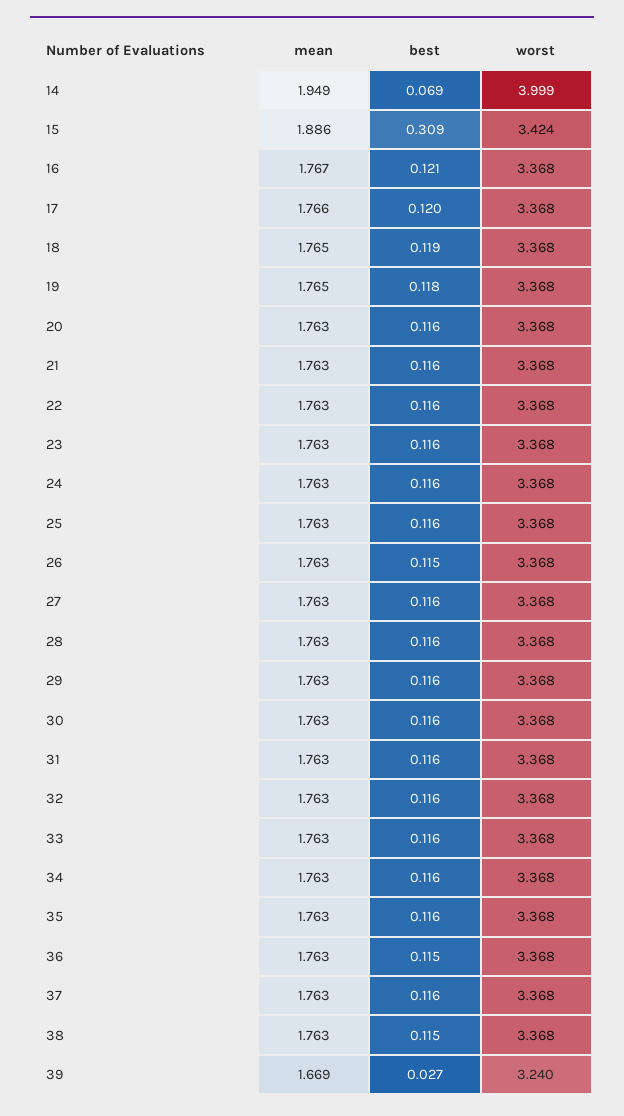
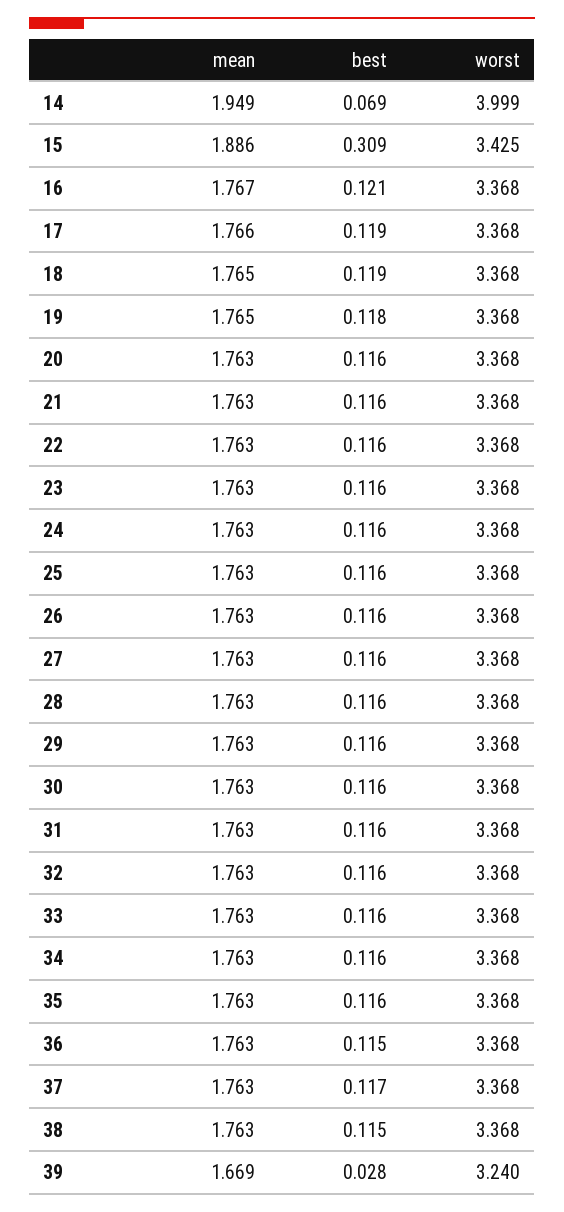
worst, 15: 3.424 -> 3.425
best, 17: 0.12 -> 0.119
best, 26: 0.115 -> 0.116
best, 37: 0.116 -> 0.117
best, 39: 0.027 -> 0.028

